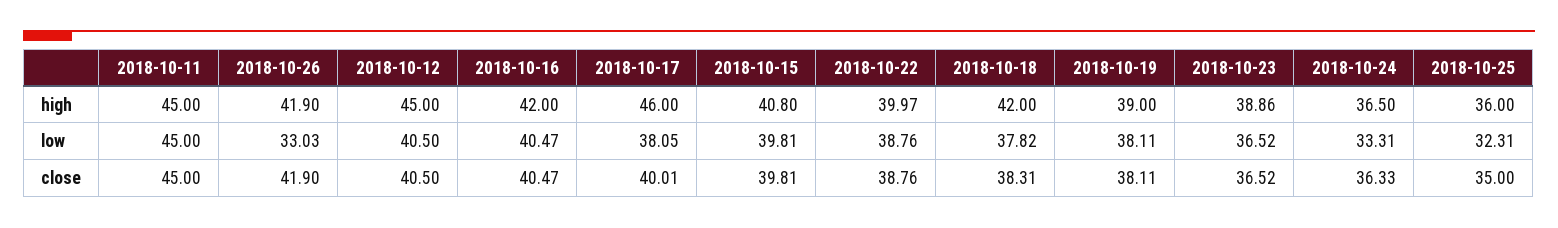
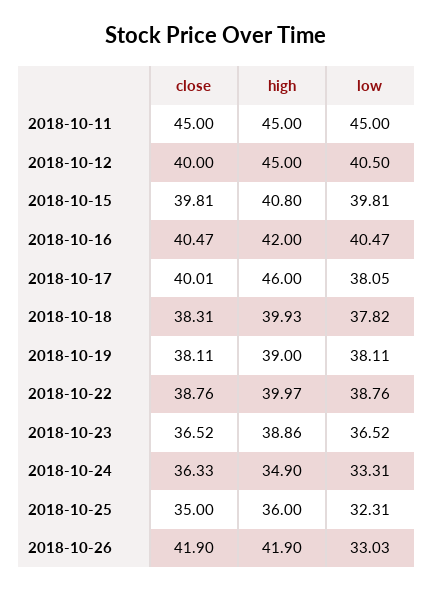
2018-10-18, high: 42 -> 39.93
2018-10-24, high: 36.5 -> 34.9
2018-10-12, close: 40.5 -> 40

